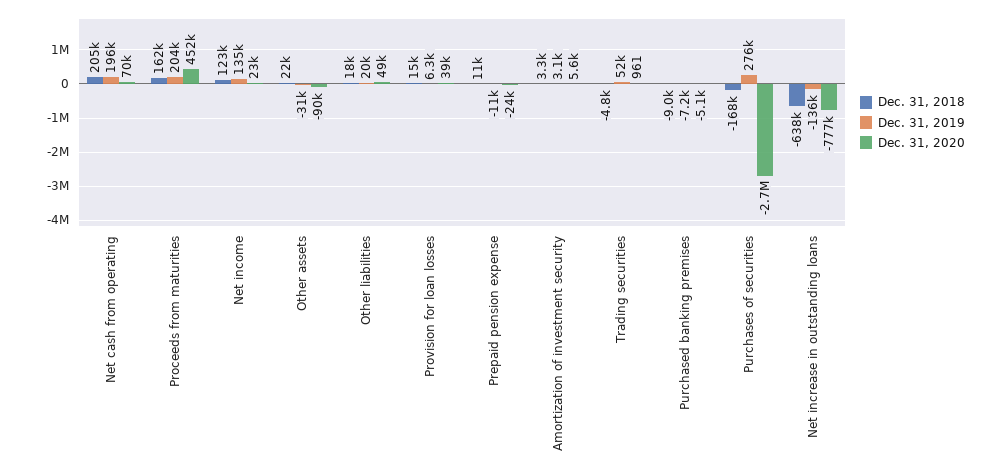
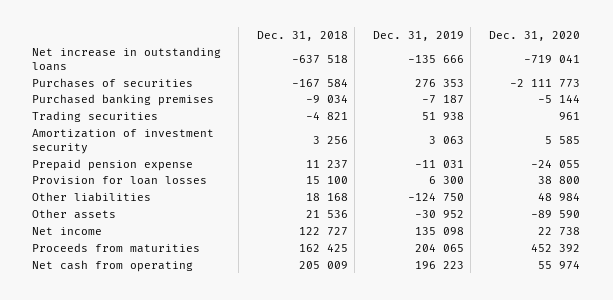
Dec. 31, 2020, Net cash from operating: 70000 -> 55974
Dec. 31, 2019, Other liabilities: 20000 -> -124750
Dec. 31, 2020, Purchases of securities: -2700000 -> -2111773
Dec. 31, 2020, Net increase in outstanding loans: -777000 -> -719041

